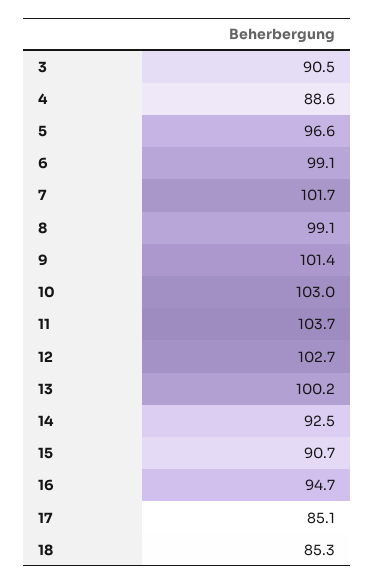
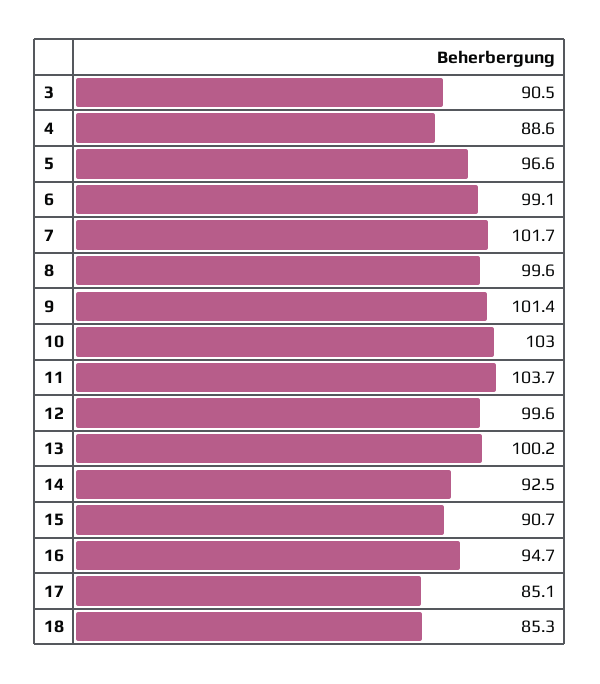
8: 99.1 -> 99.6
12: 102.7 -> 99.6

